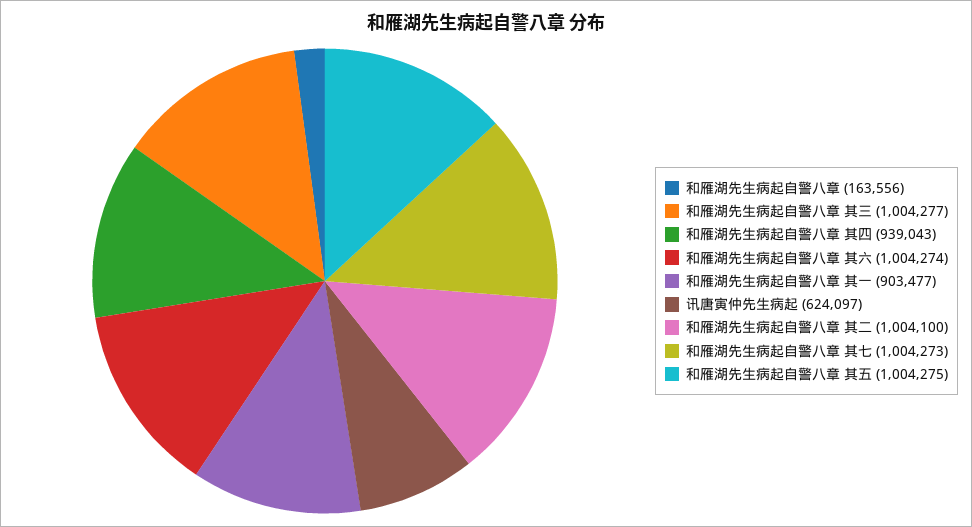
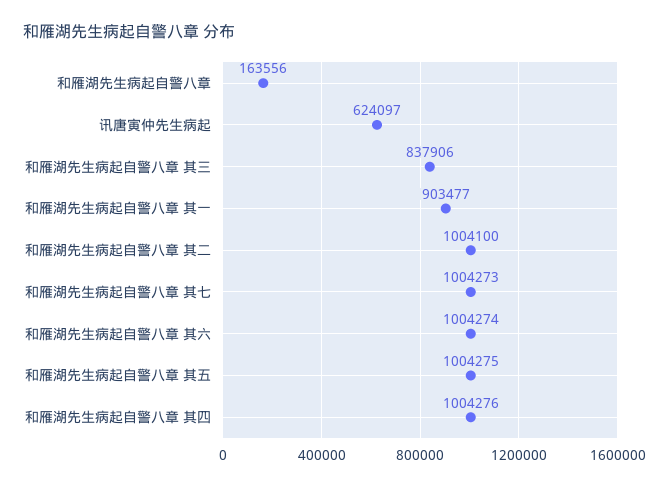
和雁湖先生病起自警八章 其三: 1004277 -> 837906
和雁湖先生病起自警八章 其四: 939043 -> 1004276

